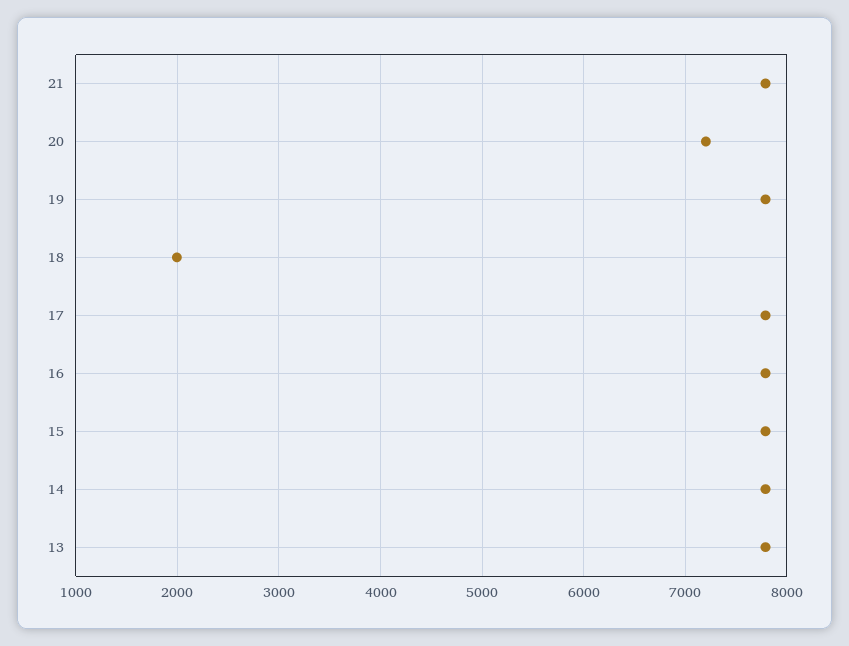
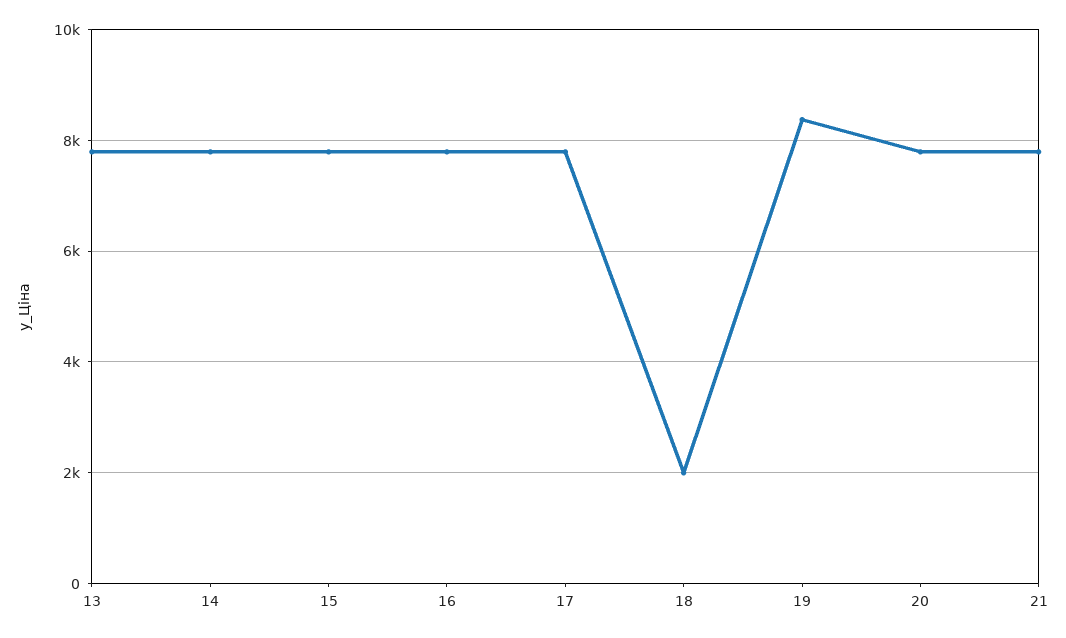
20: 7200 -> 7800
19: 7800 -> 8400

